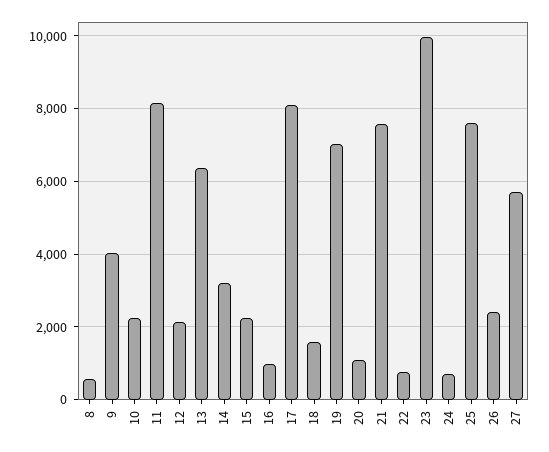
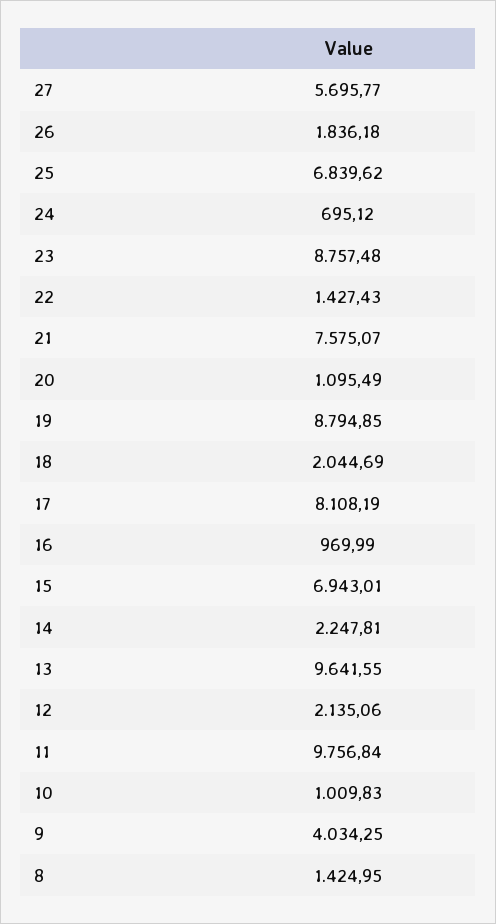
8: 600 -> 1424.95
10: 2200 -> 1009.83
11: 8200 -> 9756.84
13: 6400 -> 9641.55
14: 3200 -> 2247.81
15: 2200 -> 6943.01
18: 1600 -> 2044.69
19: 7000 -> 8794.85
22: 800 -> 1427.43
23: 10000 -> 8757.48
25: 7600 -> 6839.62
26: 2400 -> 1836.18

